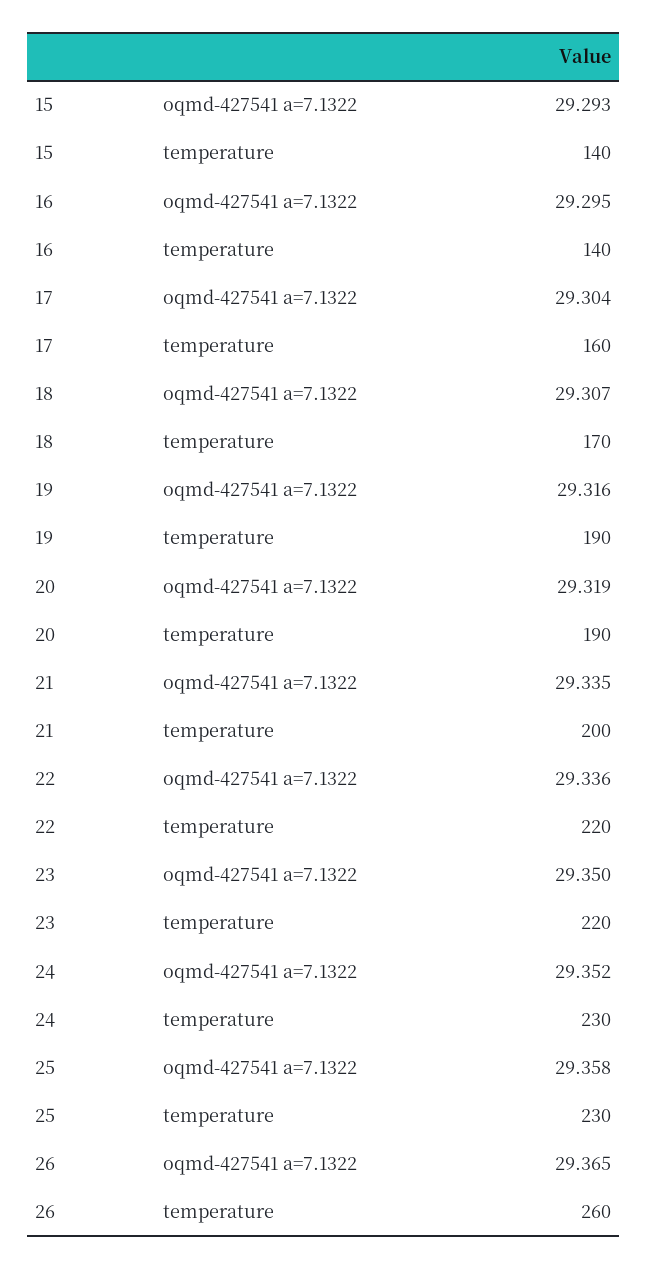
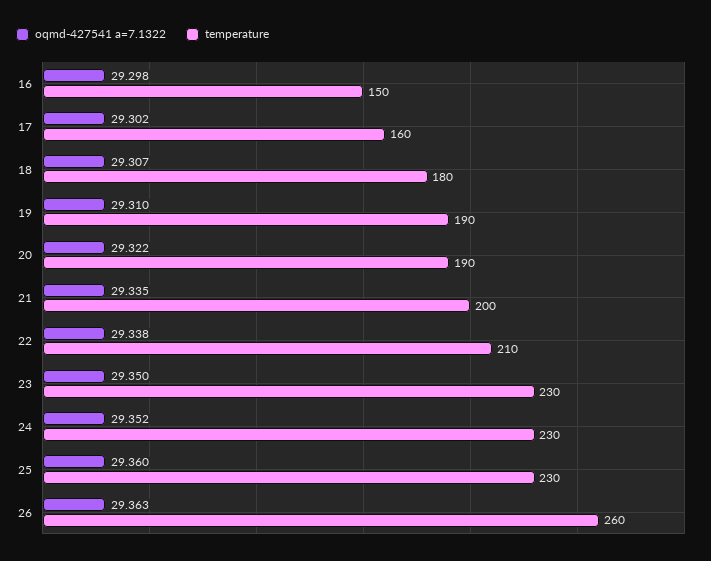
oqmd-427541 a=7.1322, 15: 29.293 -> none
temperature, 15: 140 -> none
oqmd-427541 a=7.1322, 16: 29.295 -> 29.298
temperature, 16: 140 -> 150
oqmd-427541 a=7.1322, 17: 29.304 -> 29.302
temperature, 18: 170 -> 180
oqmd-427541 a=7.1322, 19: 29.316 -> 29.31
oqmd-427541 a=7.1322, 20: 29.319 -> 29.322
oqmd-427541 a=7.1322, 22: 29.336 -> 29.338
temperature, 22: 220 -> 210
temperature, 23: 220 -> 230
oqmd-427541 a=7.1322, 25: 29.358 -> 29.36
oqmd-427541 a=7.1322, 26: 29.365 -> 29.363

